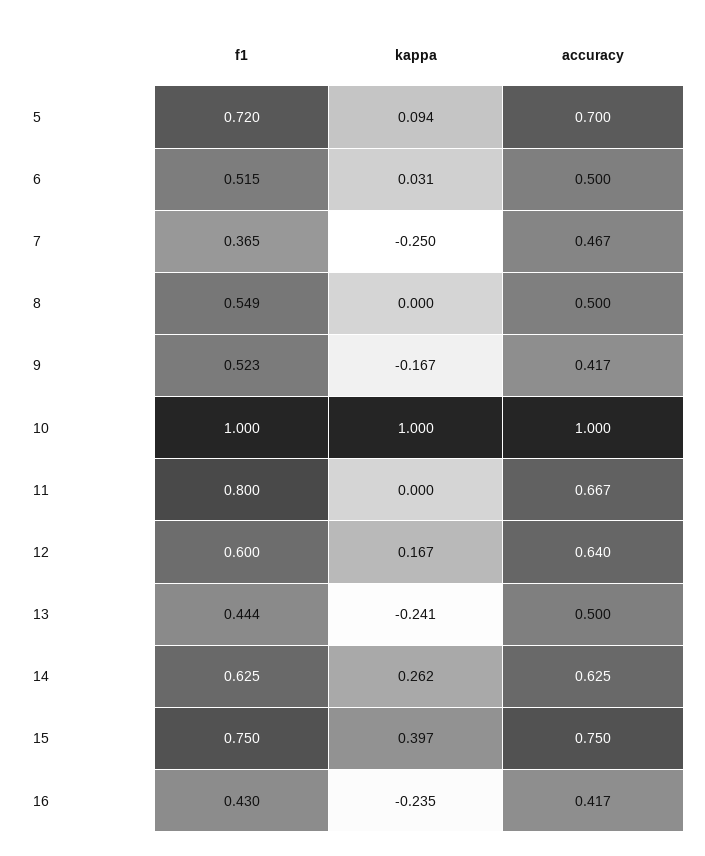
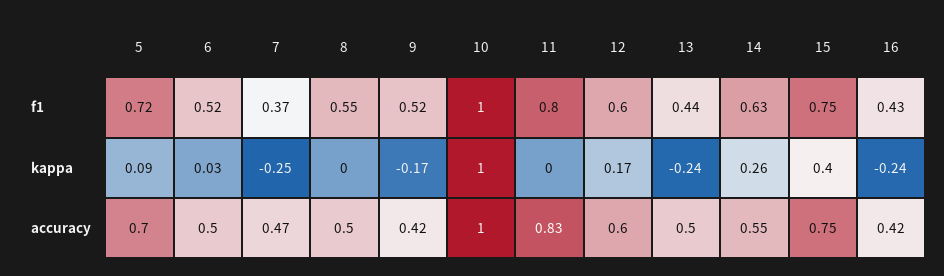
accuracy, 11: 0.667 -> 0.83
accuracy, 12: 0.64 -> 0.6
accuracy, 14: 0.625 -> 0.55

